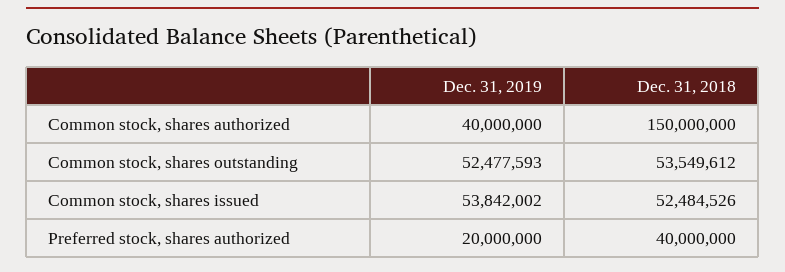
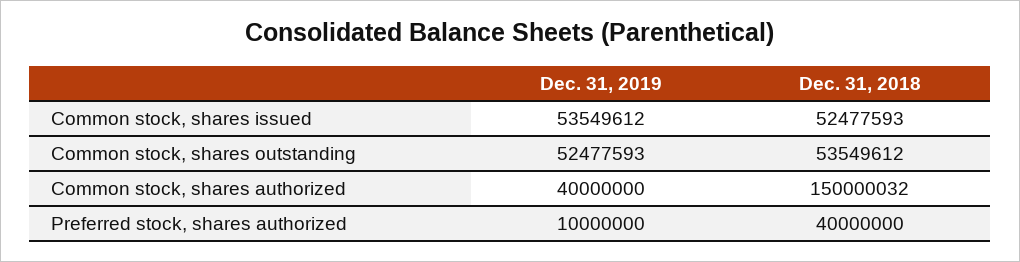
Dec. 31, 2018, Common stock, shares authorized: 150000000 -> 150000032
Dec. 31, 2019, Common stock, shares issued: 53842002 -> 53549612
Dec. 31, 2018, Common stock, shares issued: 52484526 -> 52477593
Dec. 31, 2019, Preferred stock, shares authorized: 20000000 -> 10000000

